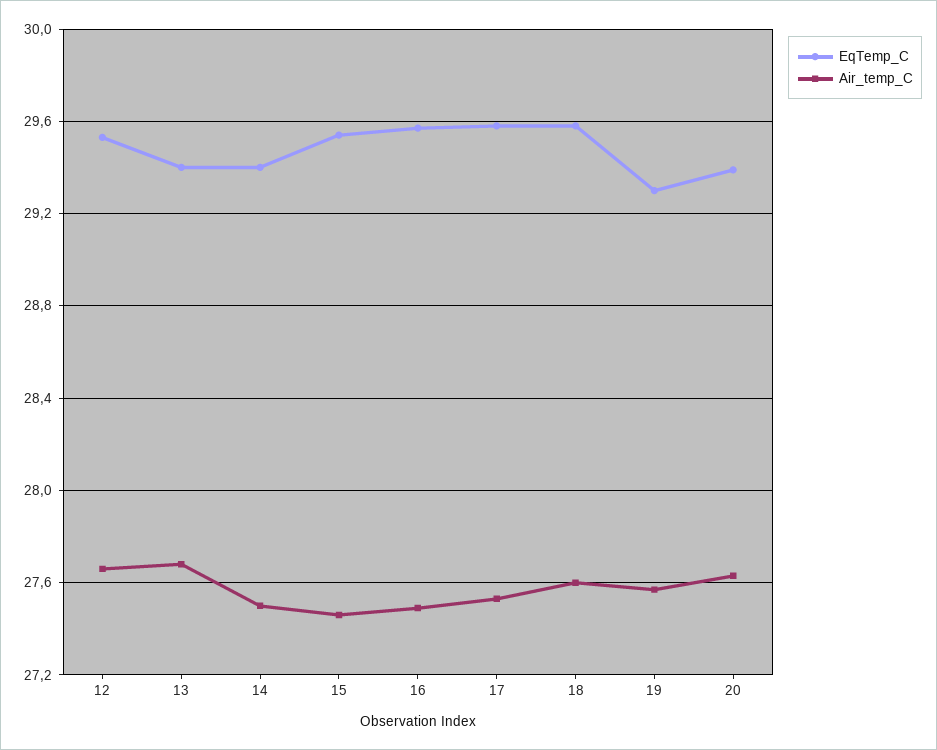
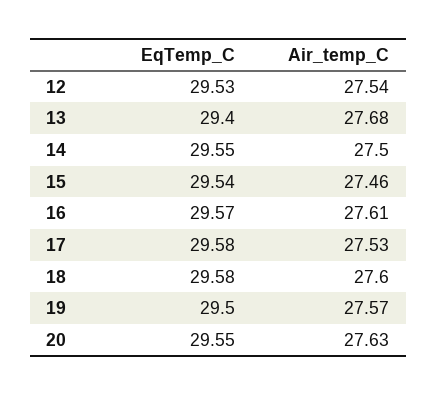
Air_temp_C, 12: 27.65 -> 27.54
EqTemp_C, 14: 29.4 -> 29.55
Air_temp_C, 16: 27.5 -> 27.61
EqTemp_C, 19: 29.3 -> 29.5
EqTemp_C, 20: 29.4 -> 29.55

